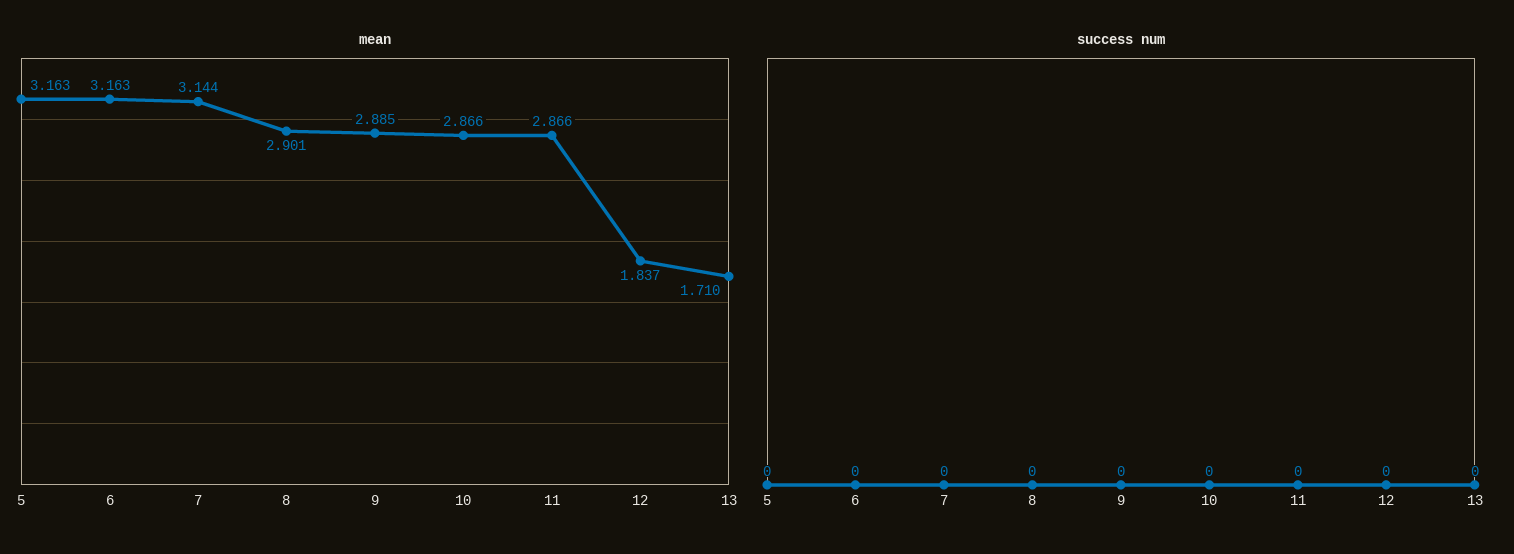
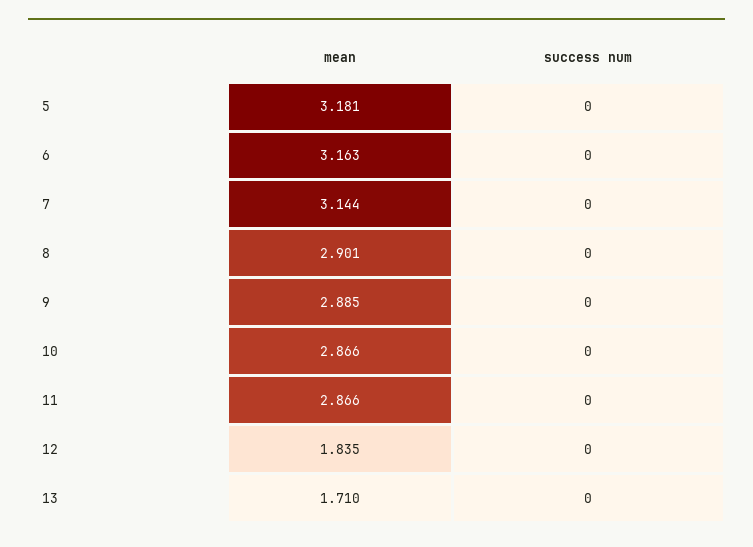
mean, 5: 3.163 -> 3.181
mean, 12: 1.837 -> 1.835

